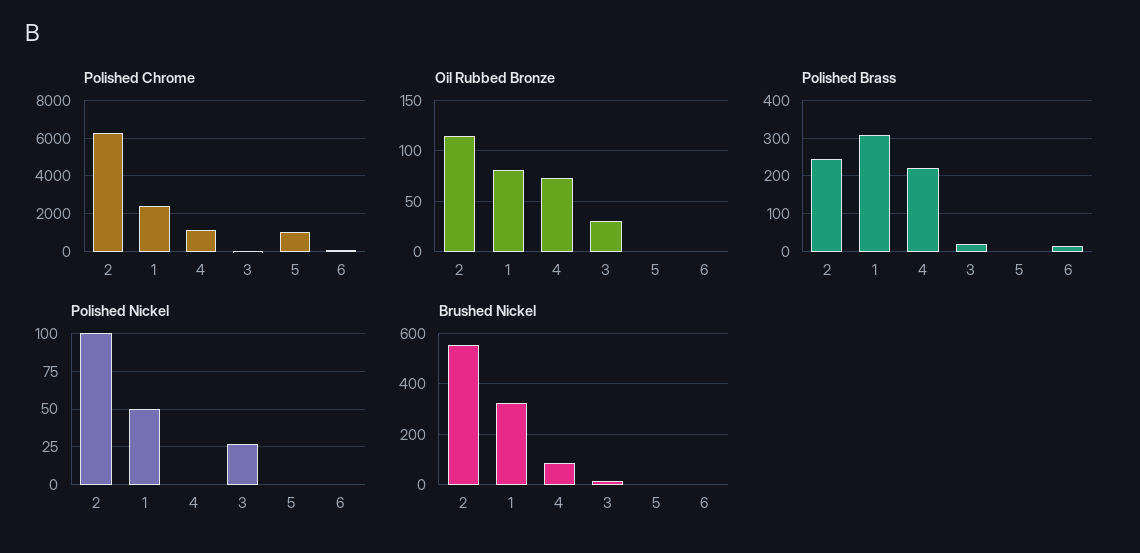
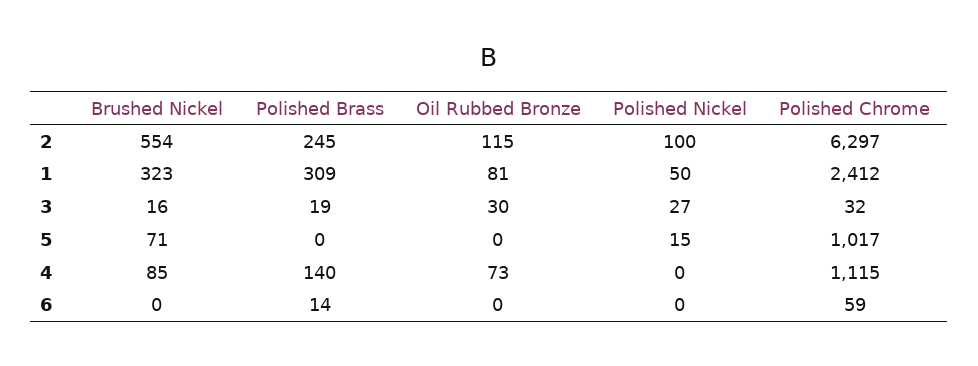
Polished Brass, 4: 220 -> 140
Polished Nickel, 5: 0 -> 15
Brushed Nickel, 5: 0 -> 71

